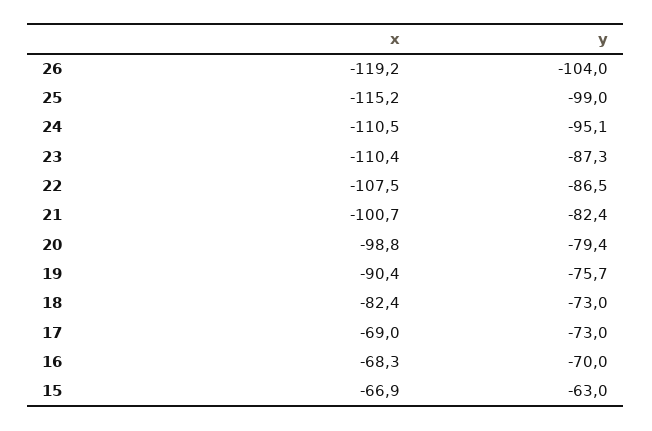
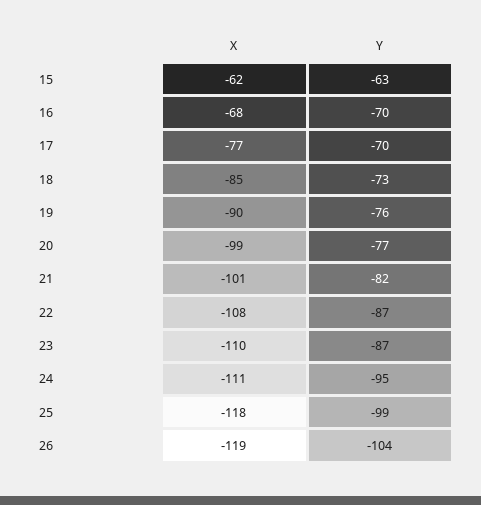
x, 25: -115.2 -> -118
y, 20: -79.4 -> -77
x, 18: -82.4 -> -85
x, 17: -69 -> -77
y, 17: -73 -> -70
x, 15: -66.9 -> -62

